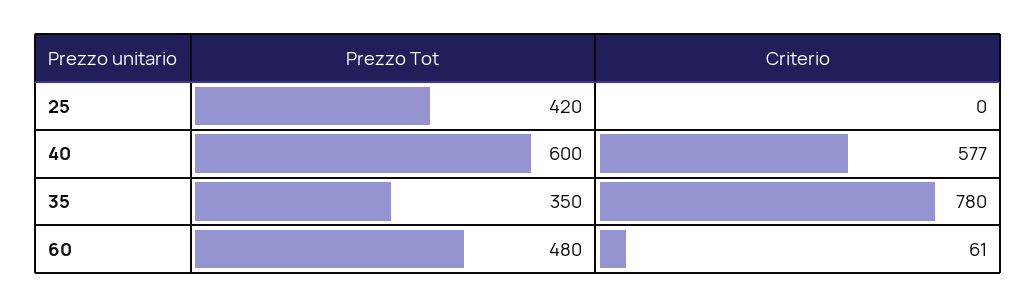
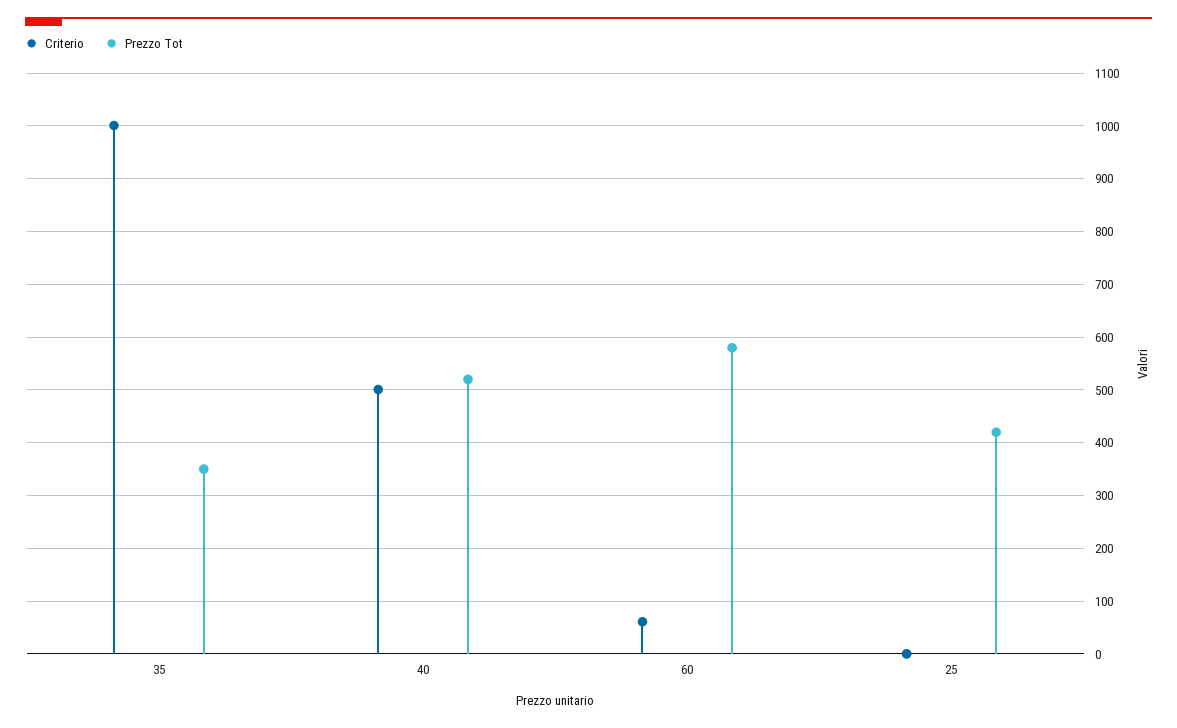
Prezzo Tot, 40: 600 -> 520
Criterio, 40: 577 -> 500
Criterio, 35: 780 -> 1000
Prezzo Tot, 60: 480 -> 580

